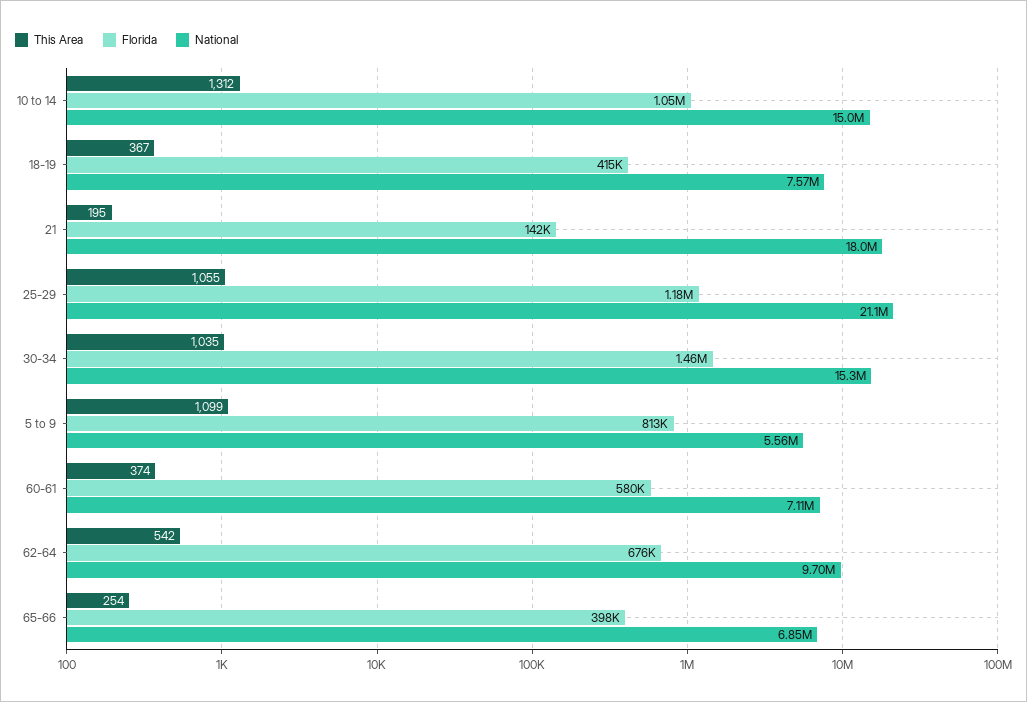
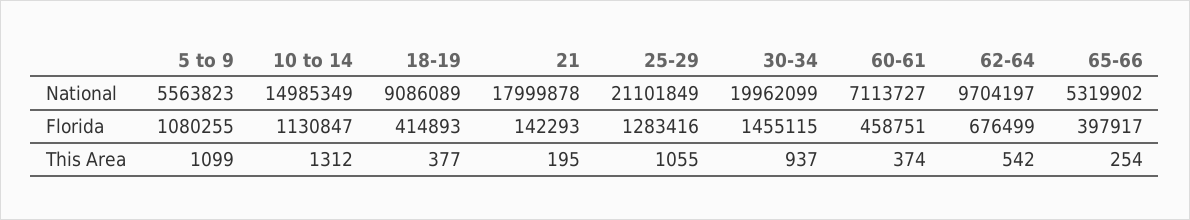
Florida, 10 to 14: 1050000 -> 1130847
This Area, 18-19: 367 -> 377
National, 18-19: 7570000 -> 9086089
Florida, 25-29: 1180000 -> 1283416
This Area, 30-34: 1035 -> 937
National, 30-34: 15300000 -> 19962099
Florida, 5 to 9: 813000 -> 1080255
Florida, 60-61: 580000 -> 458751
National, 65-66: 6850000 -> 5319902

